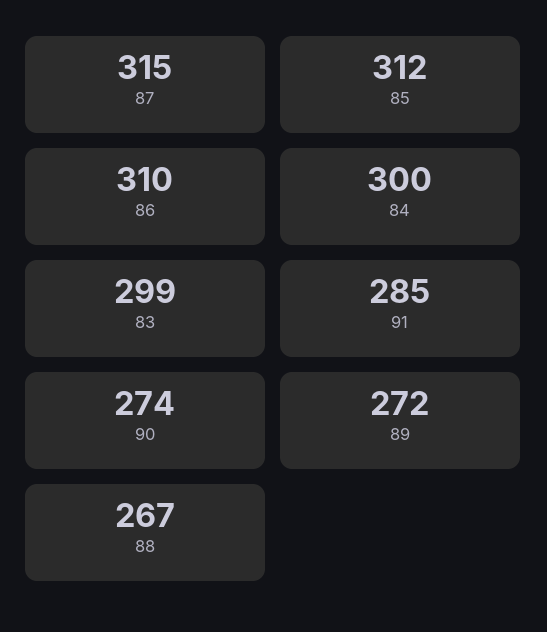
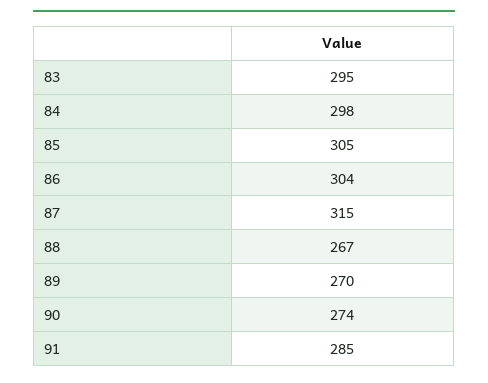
85: 312 -> 305
86: 310 -> 304
84: 300 -> 298
83: 299 -> 295
89: 272 -> 270

